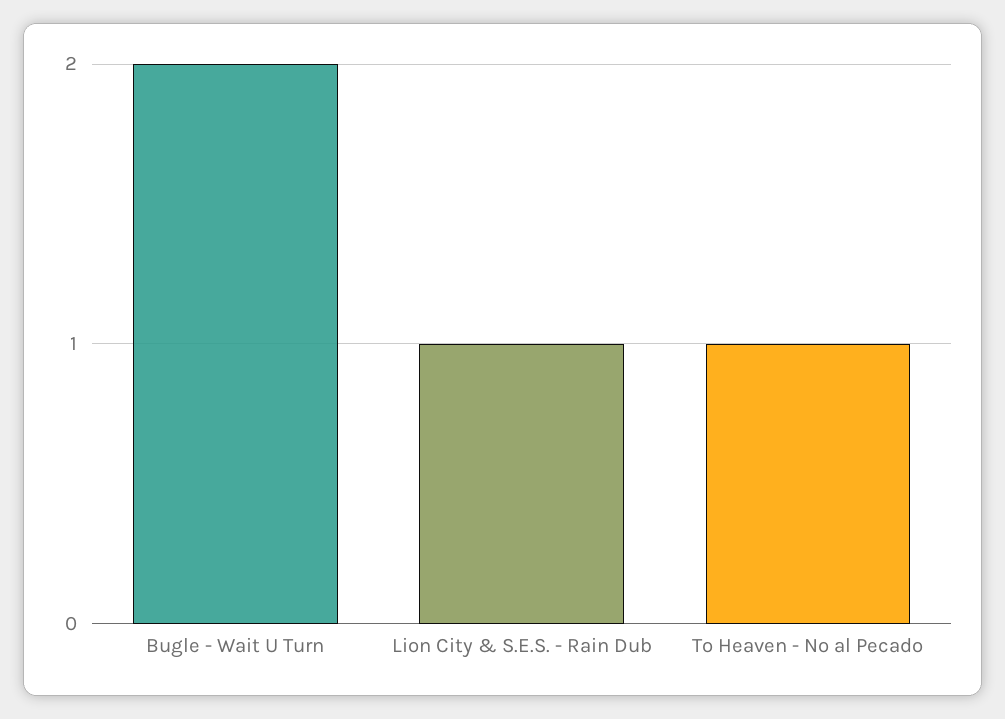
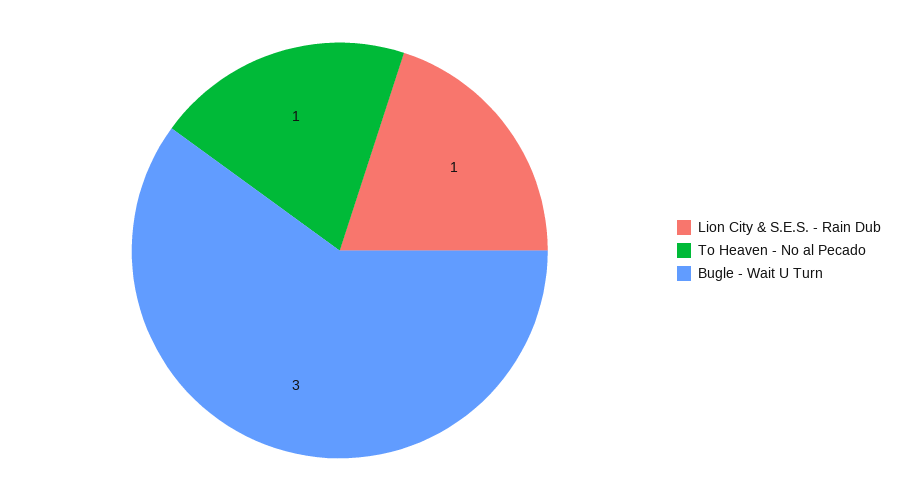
Bugle - Wait U Turn: 2 -> 3

